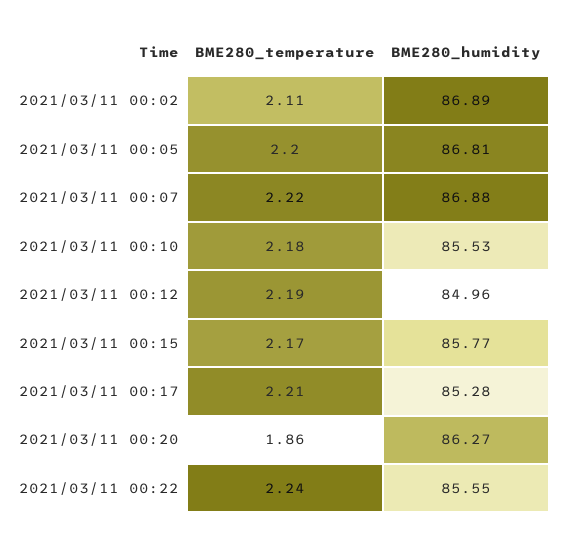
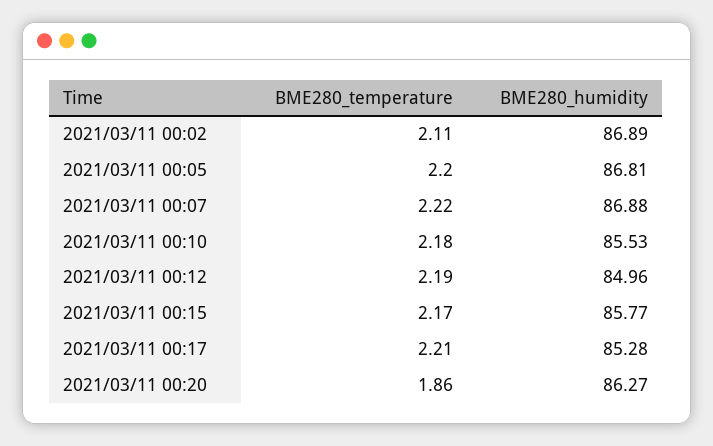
BME280_temperature, 2021/03/11 00:22: 2.24 -> none
BME280_humidity, 2021/03/11 00:22: 85.55 -> none

